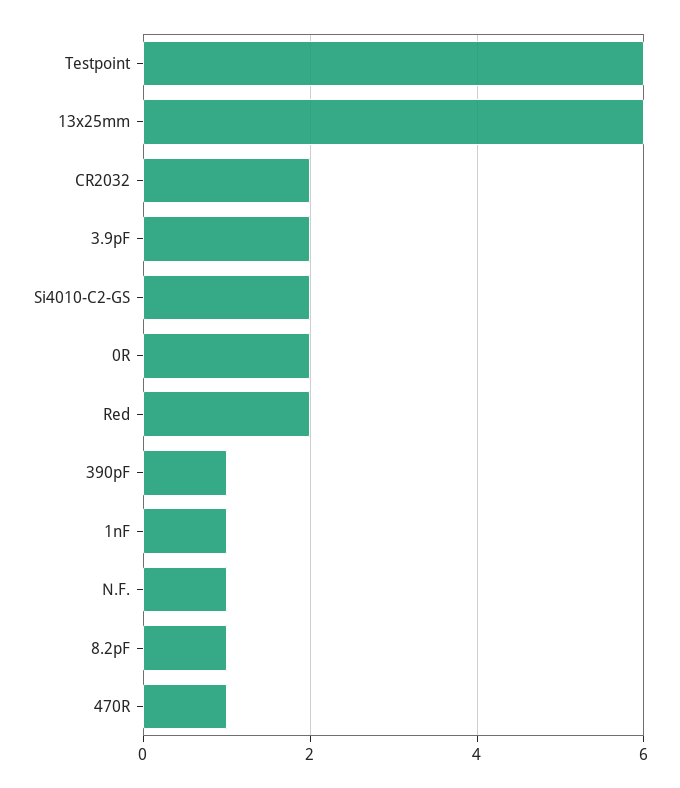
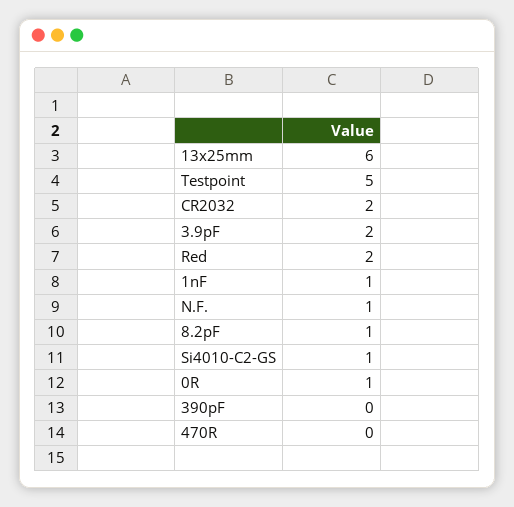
Testpoint: 6 -> 5
Si4010-C2-GS: 2 -> 1
0R: 2 -> 1
390pF: 1 -> 0
470R: 1 -> 0

